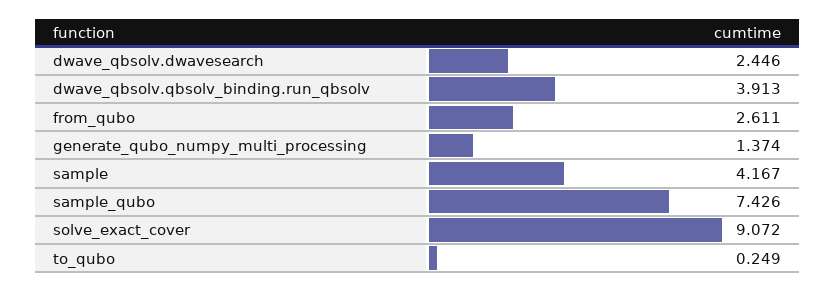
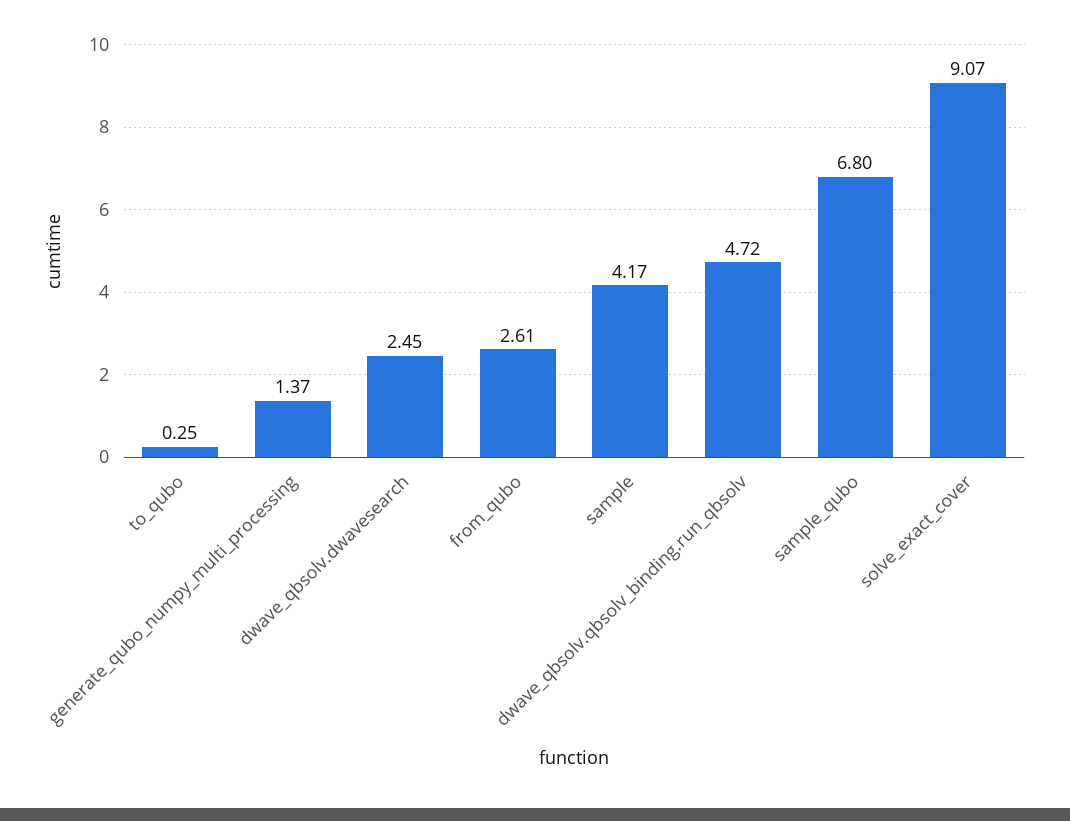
dwave_qbsolv.qbsolv_binding.run_qbsolv: 3.913 -> 4.72
sample_qubo: 7.426 -> 6.8

